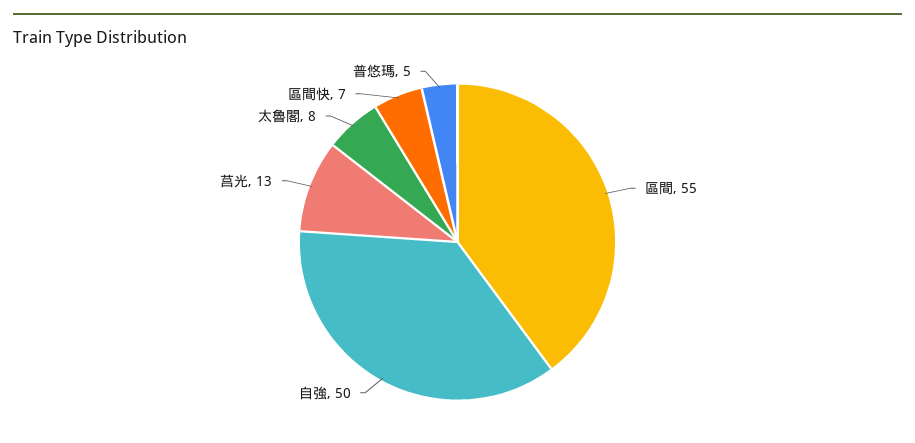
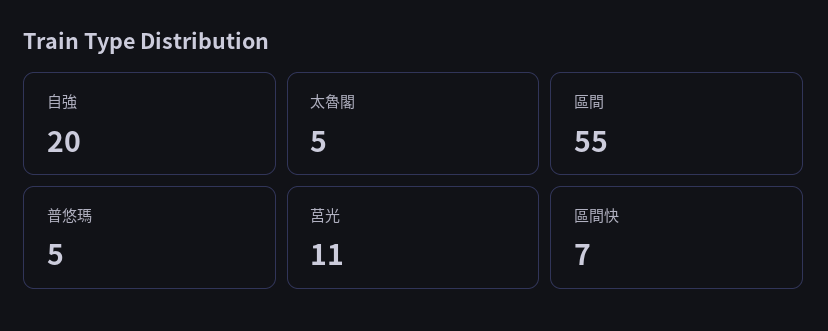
自強: 50 -> 20
莒光: 13 -> 11
太魯閣: 8 -> 5

